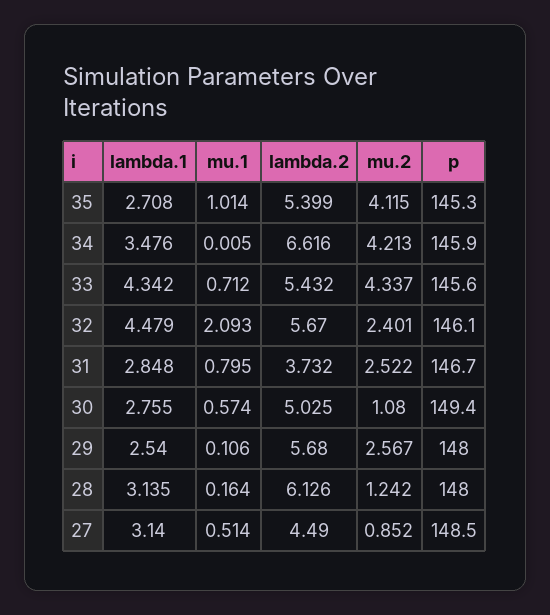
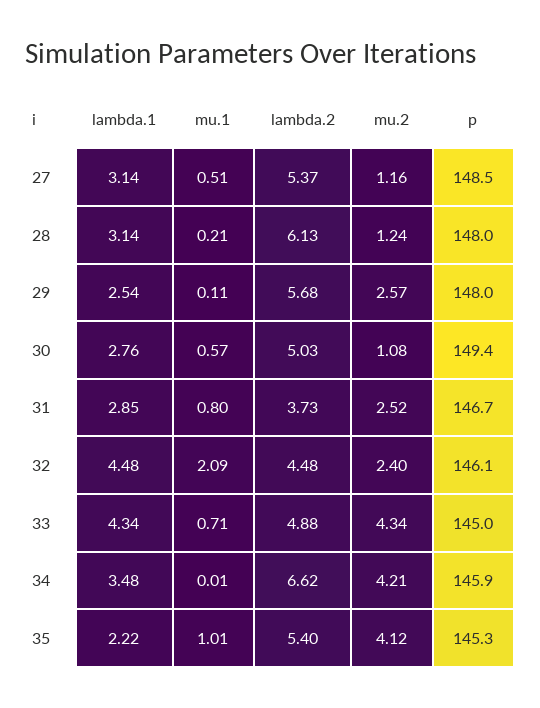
lambda.1, 35: 2.708 -> 2.22
lambda.2, 33: 5.432 -> 4.88
p, 33: 145.6 -> 145
lambda.2, 32: 5.67 -> 4.48
mu.1, 28: 0.164 -> 0.21
lambda.2, 27: 4.49 -> 5.37
mu.2, 27: 0.852 -> 1.16

